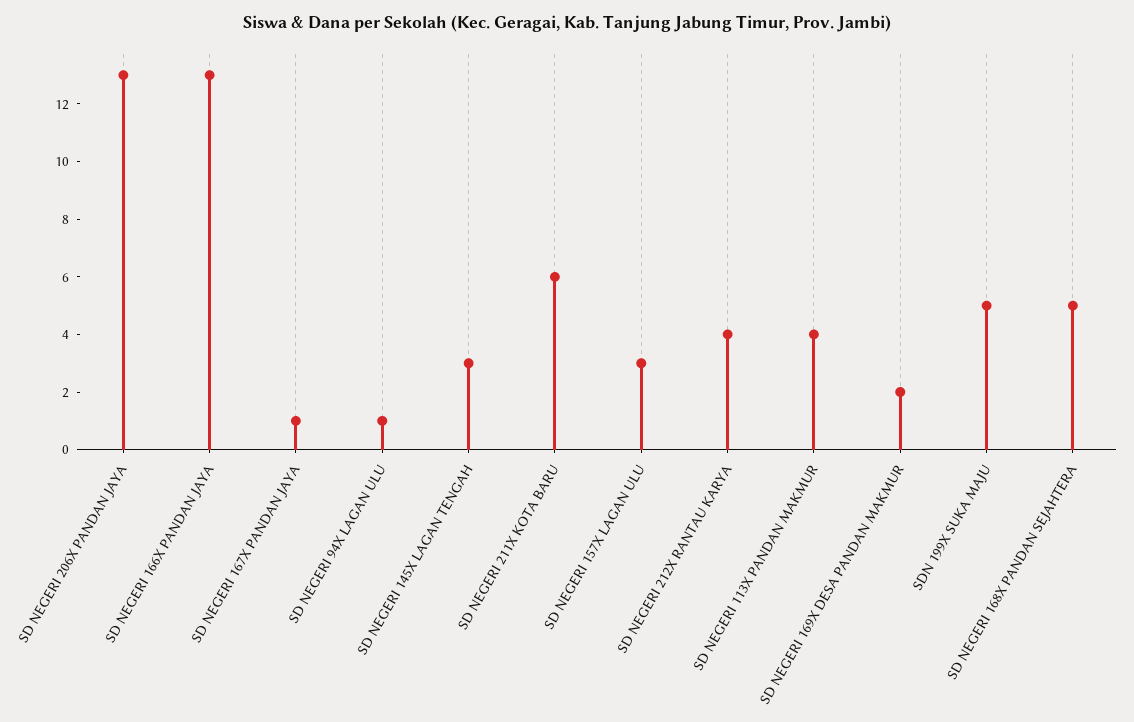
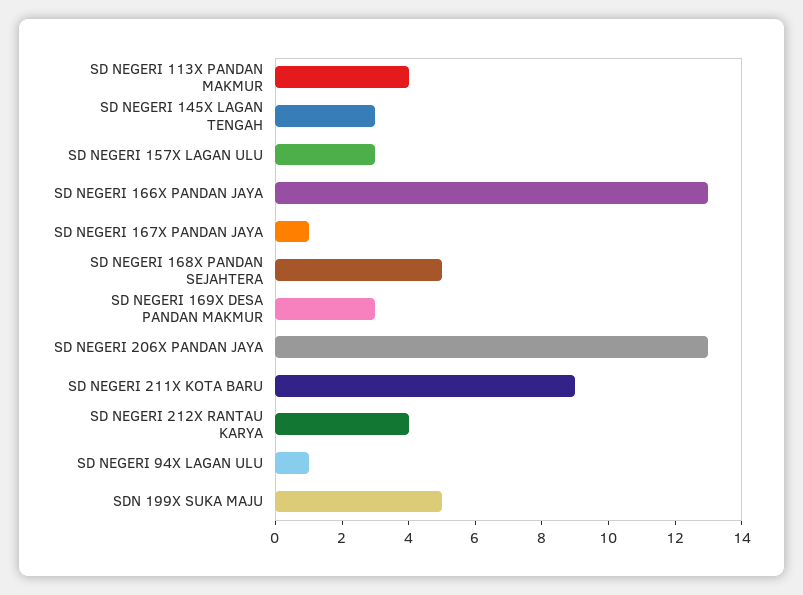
SD NEGERI 211X KOTA BARU: 6 -> 9
SD NEGERI 169X DESA PANDAN MAKMUR: 2 -> 3

